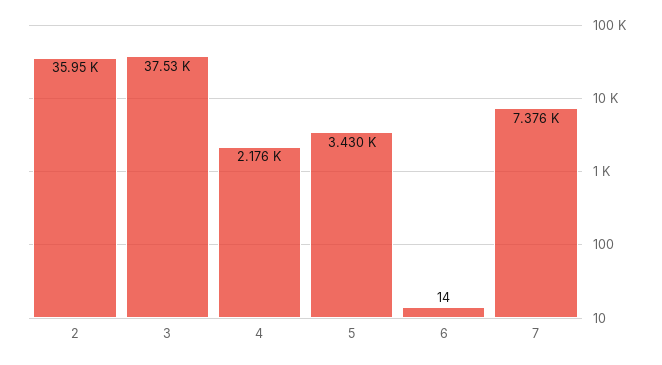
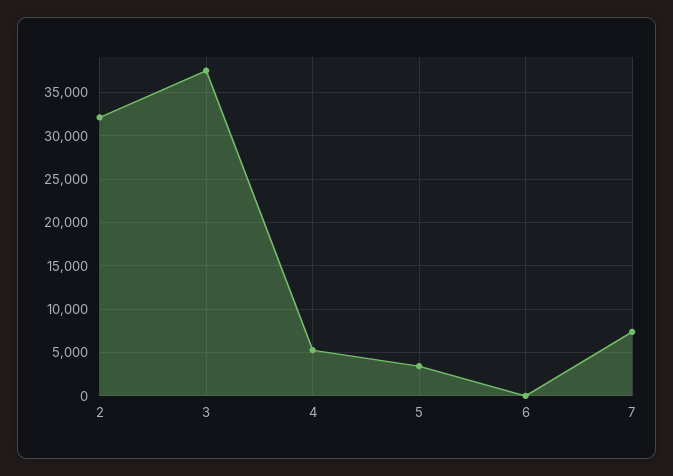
2: 35950 -> 32000
4: 2176 -> 5000

